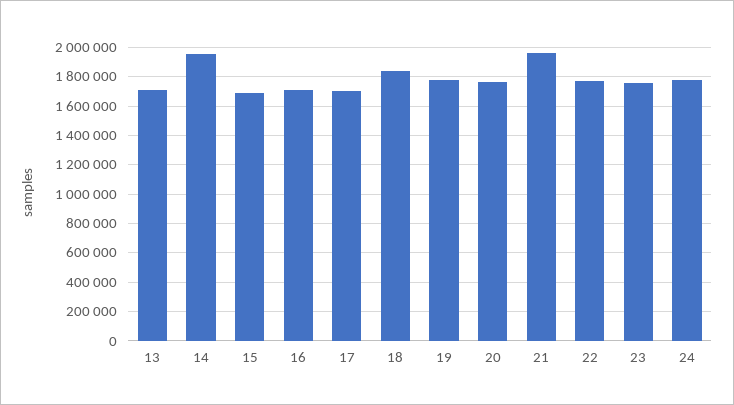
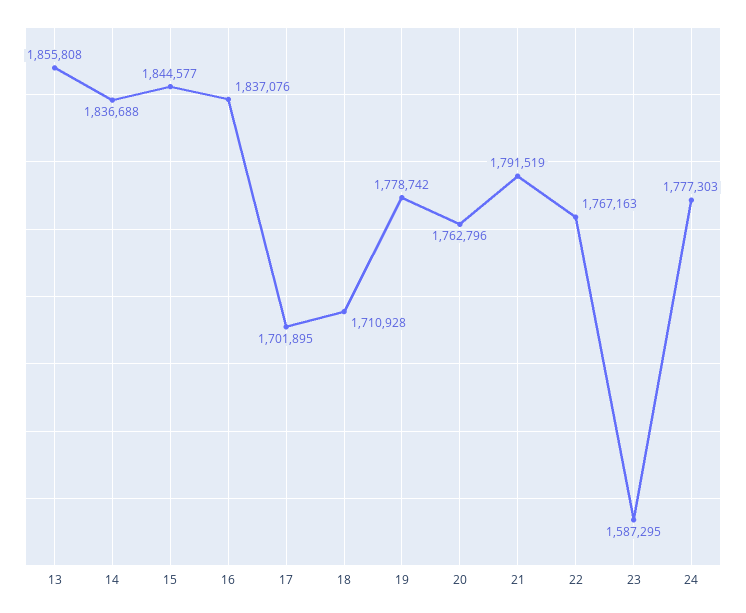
13: 1700000 -> 1855808
14: 1950000 -> 1836688
15: 1700000 -> 1844577
16: 1700000 -> 1837076
18: 1850000 -> 1710928
21: 1950000 -> 1791519
23: 1750000 -> 1587295

